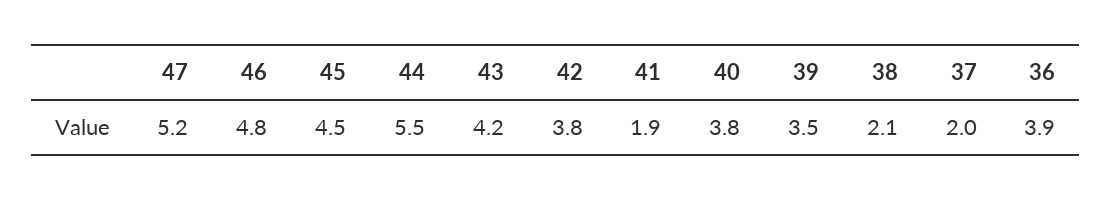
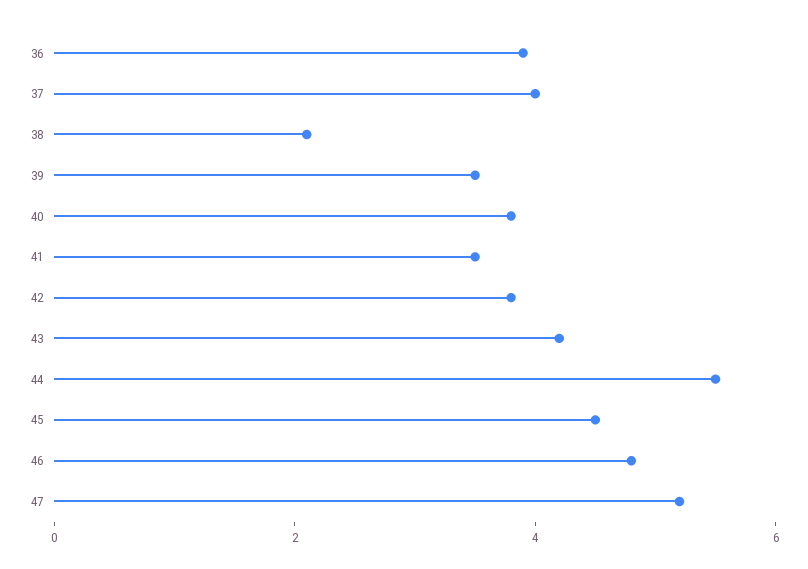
41: 1.9 -> 3.5
37: 2 -> 4

